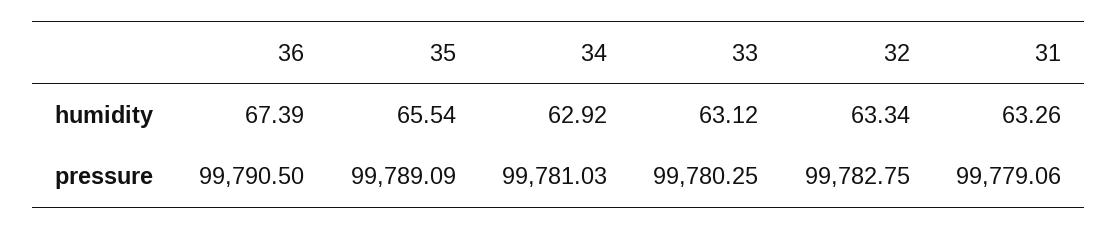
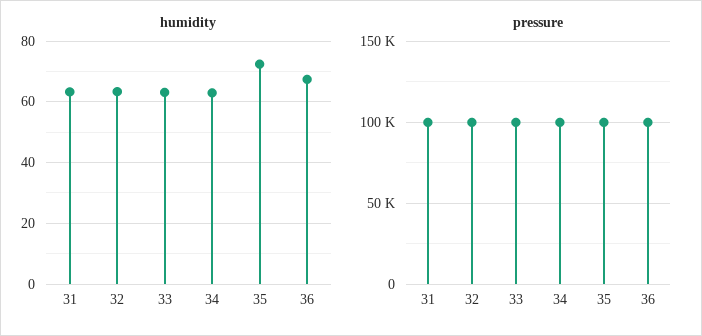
humidity, 35: 65.54 -> 72

